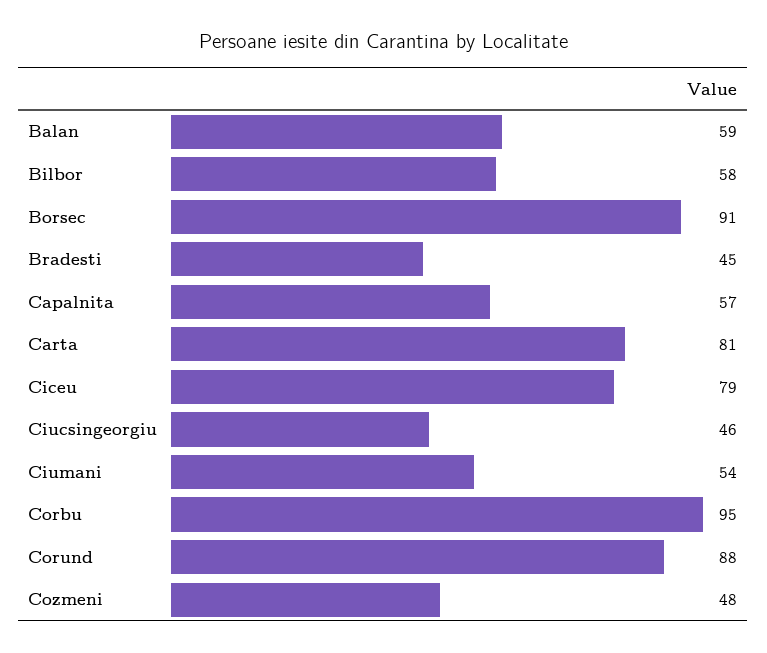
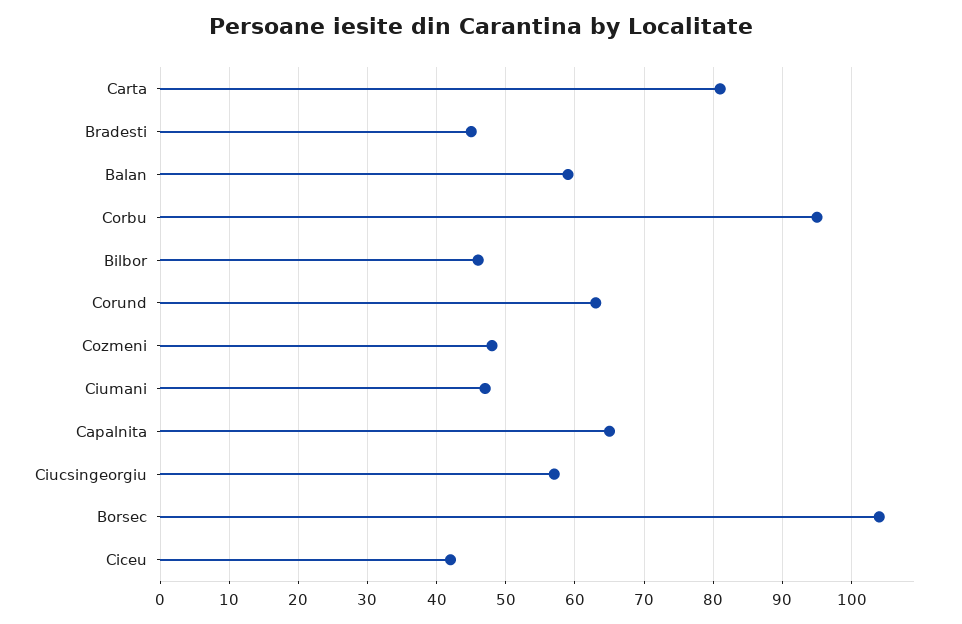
Bilbor: 58 -> 46
Borsec: 91 -> 104
Capalnita: 57 -> 65
Ciceu: 79 -> 42
Ciucsingeorgiu: 46 -> 57
Ciumani: 54 -> 47
Corund: 88 -> 63

